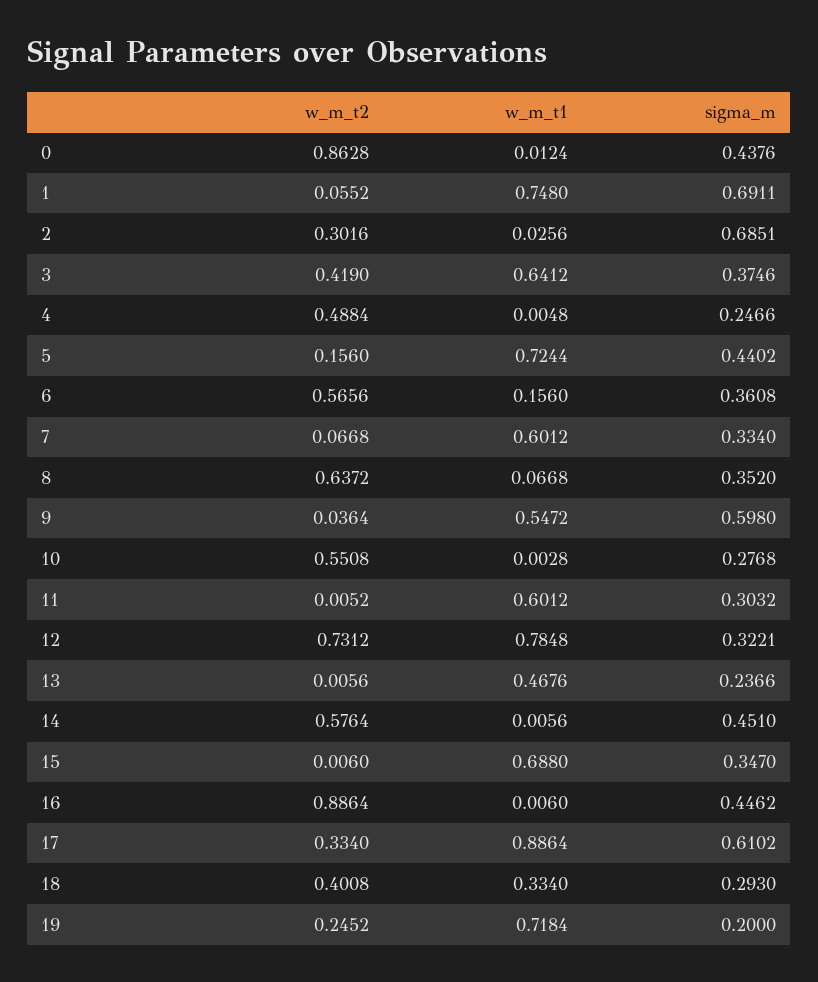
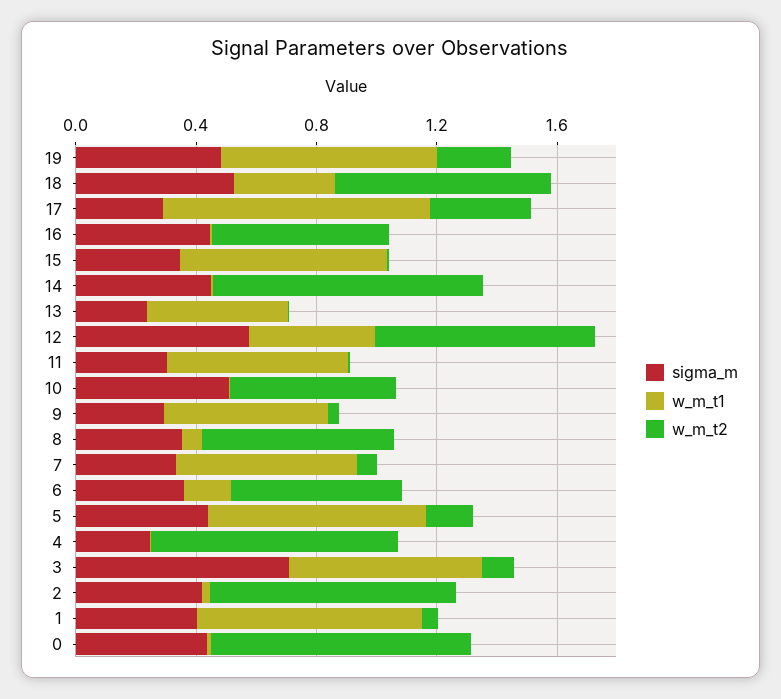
sigma_m, 1: 0.6911 -> 0.4
w_m_t2, 2: 0.3016 -> 0.8
sigma_m, 2: 0.6851 -> 0.4
w_m_t2, 3: 0.419 -> 0.1
sigma_m, 3: 0.3746 -> 0.7
w_m_t2, 4: 0.4884 -> 0.8
sigma_m, 9: 0.598 -> 0.3
sigma_m, 10: 0.2768 -> 0.5
w_m_t1, 12: 0.7848 -> 0.4
sigma_m, 12: 0.3221 -> 0.6
w_m_t2, 14: 0.5764 -> 0.9
w_m_t2, 16: 0.8864 -> 0.6
sigma_m, 17: 0.6102 -> 0.3
w_m_t2, 18: 0.4008 -> 0.7
sigma_m, 18: 0.293 -> 0.5
sigma_m, 19: 0.2 -> 0.5

